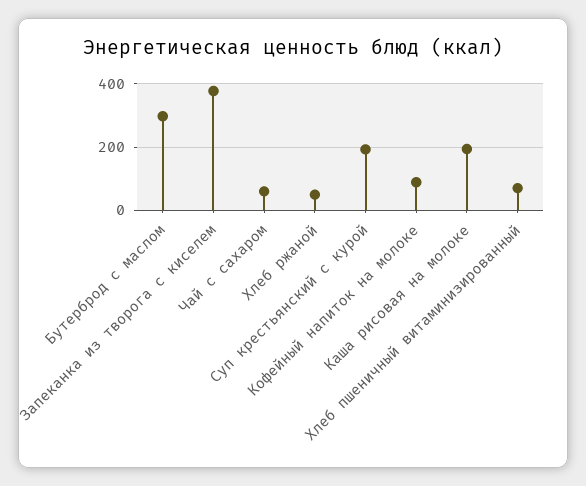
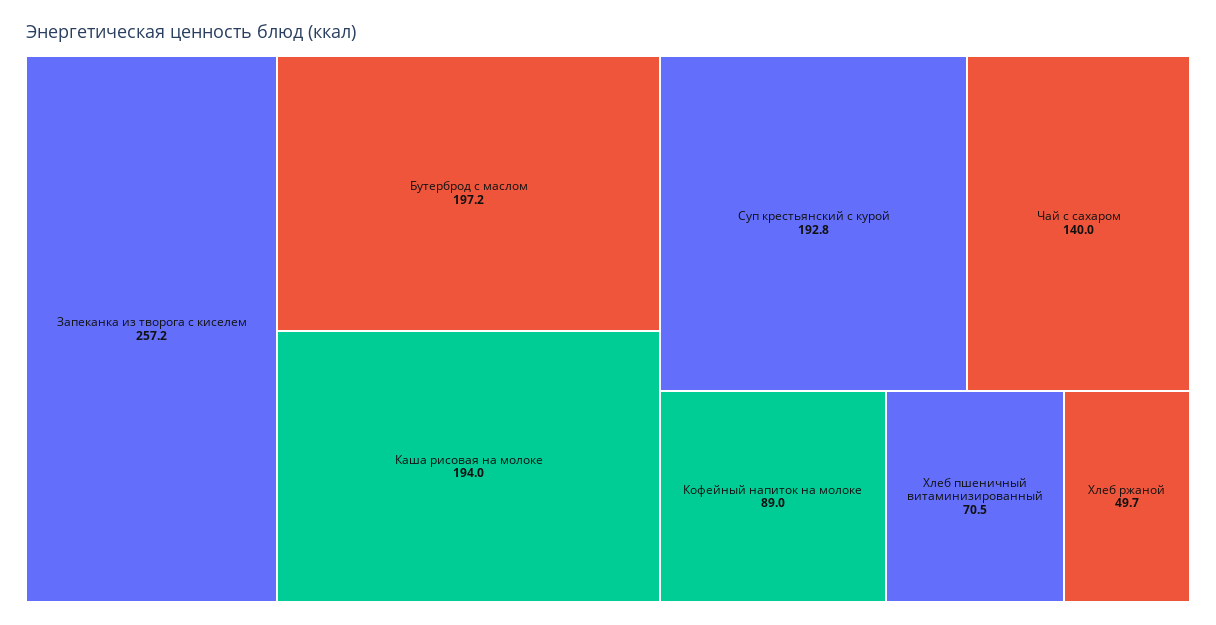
Бутерброд с маслом: 300 -> 197.2
Запеканка из творога с киселем: 380 -> 257.2
Чай с сахаром: 60 -> 140

